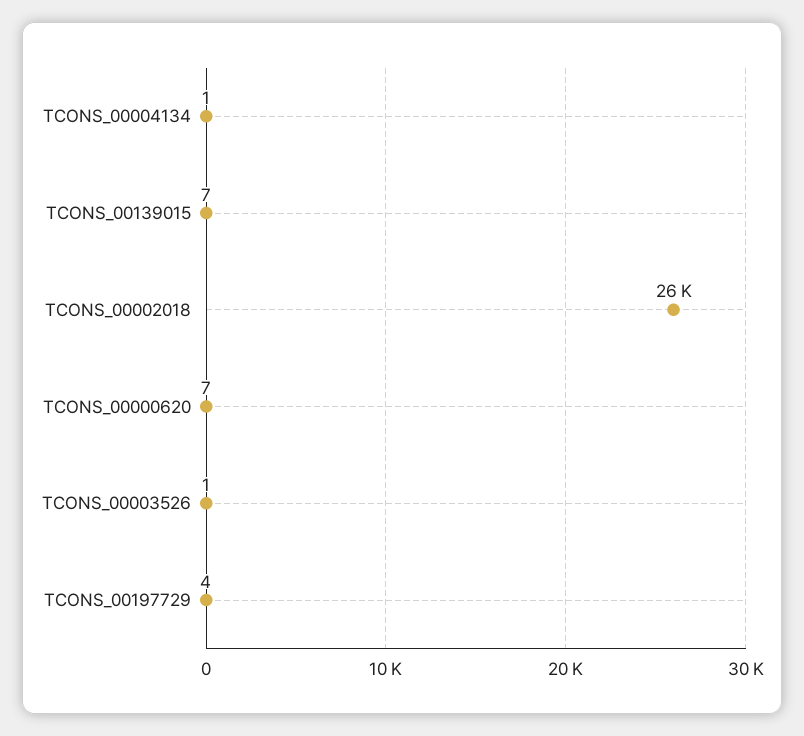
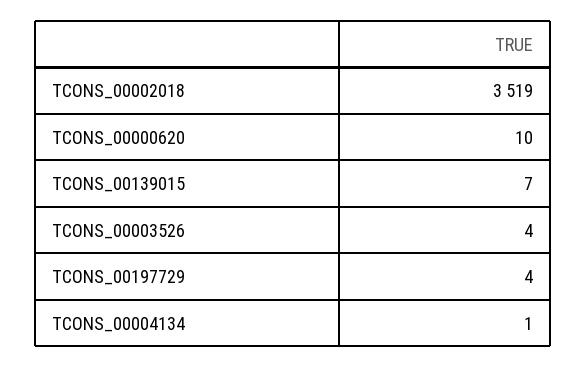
TCONS_00002018: 26000 -> 3519
TCONS_00000620: 7 -> 10
TCONS_00003526: 1 -> 4

